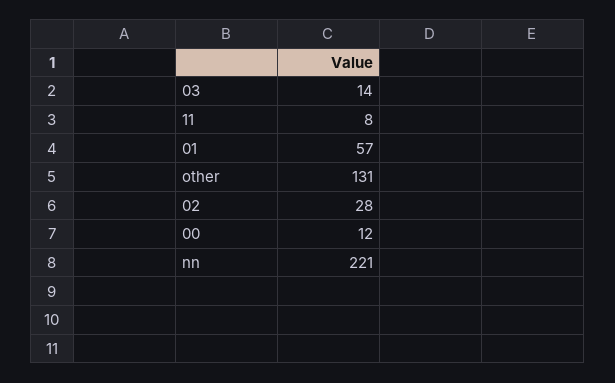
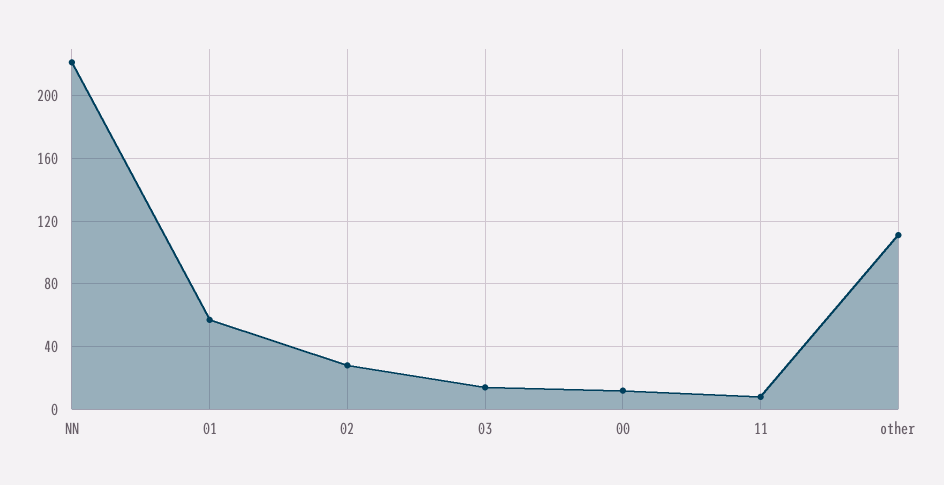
other: 131 -> 110

